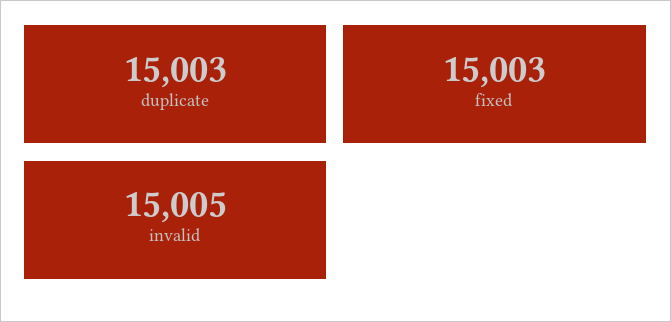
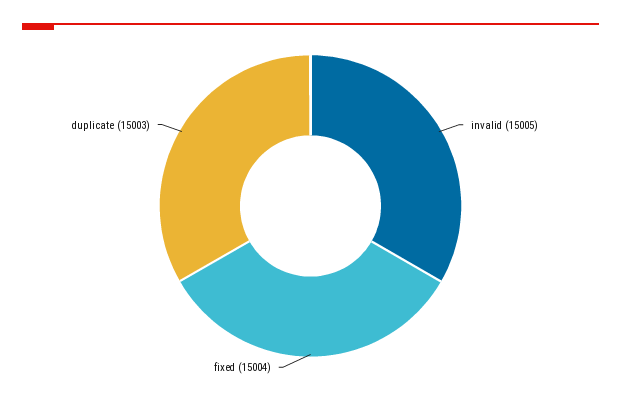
fixed: 15003 -> 15004

